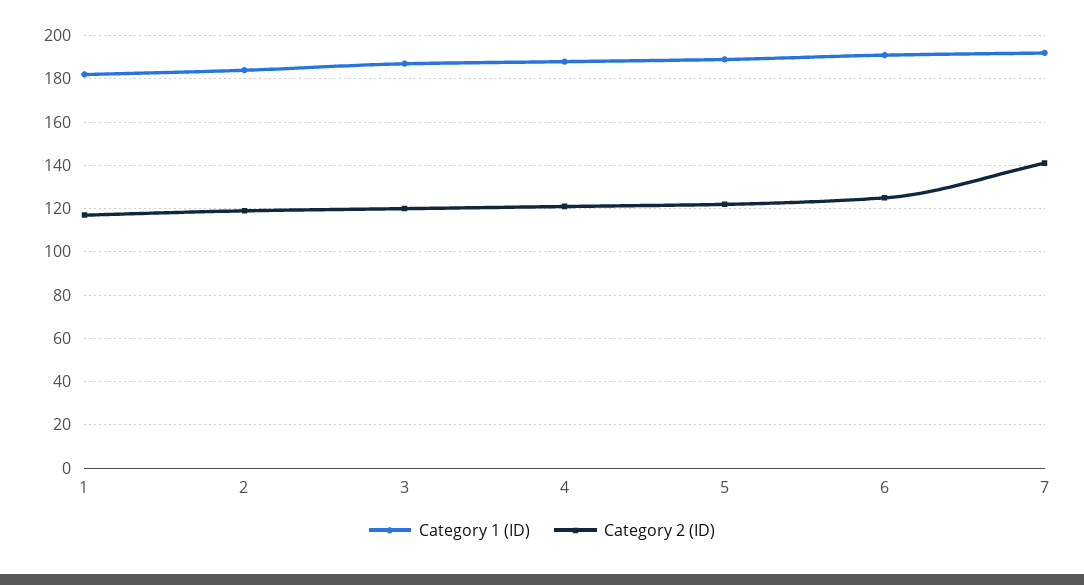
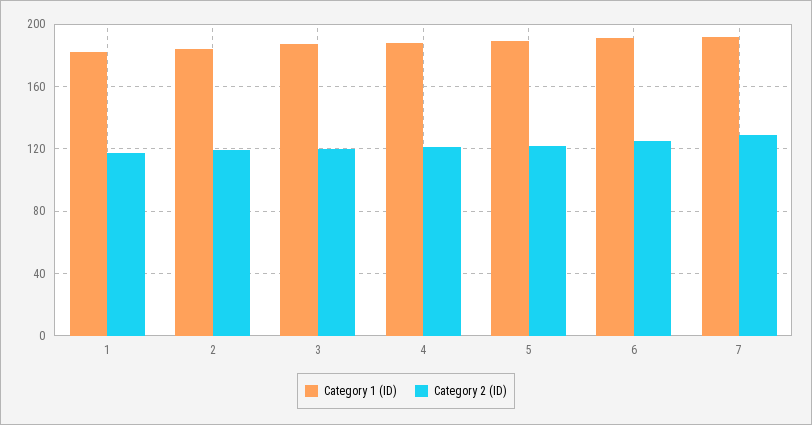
Category 2 (ID), 7: 140 -> 130

